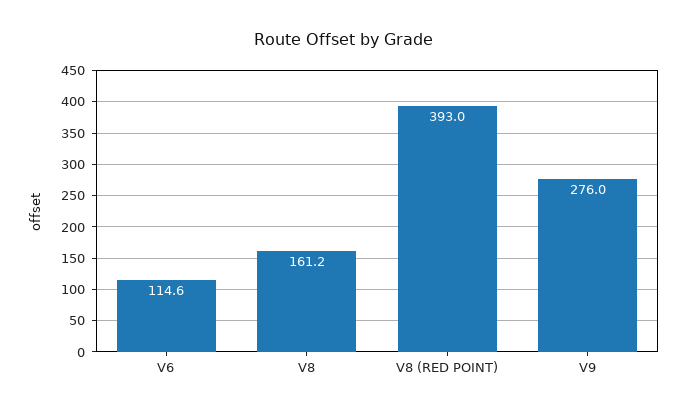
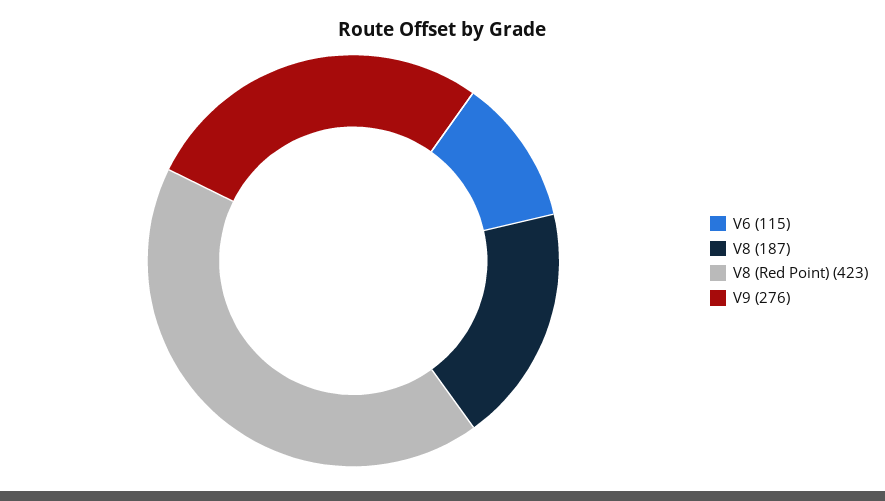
V8: 161.2 -> 187
V8 (RED POINT): 393 -> 423

